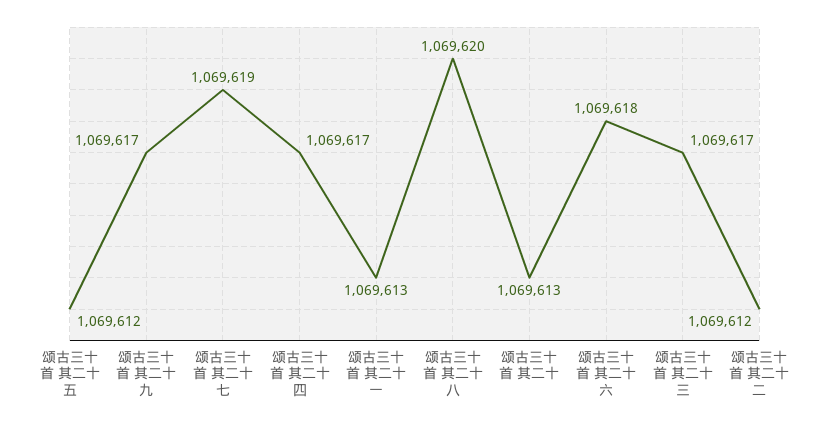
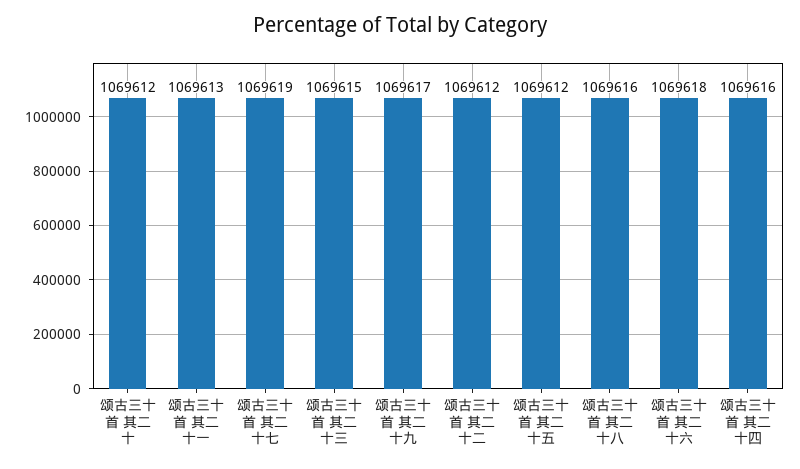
颂古三十首 其二十四: 1069617 -> 1069616
颂古三十首 其二十八: 1069620 -> 1069616
颂古三十首 其二十: 1069613 -> 1069612
颂古三十首 其二十三: 1069617 -> 1069615

